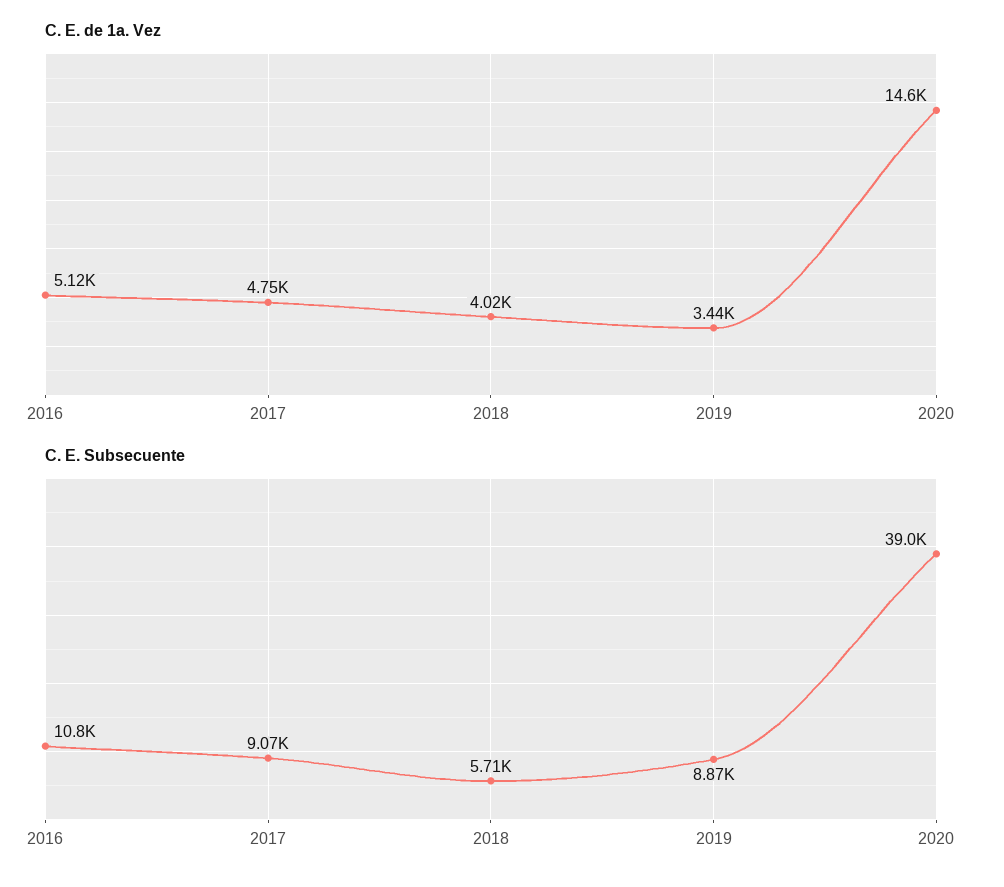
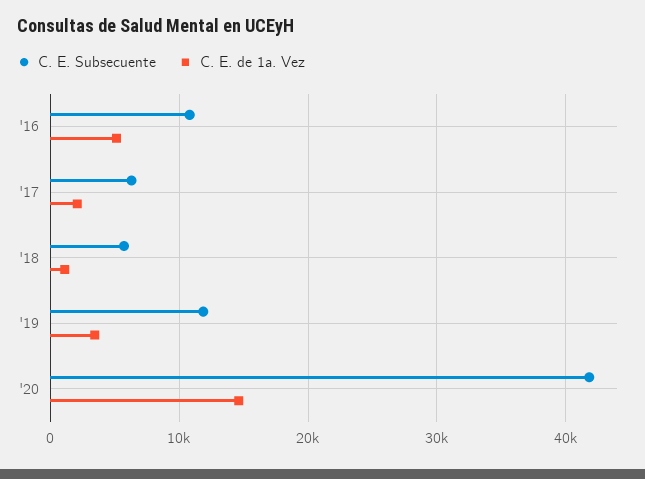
C. E. de 1a. Vez, 2017: 4750 -> 2000
C. E. de 1a. Vez, 2018: 4020 -> 1000
C. E. Subsecuente, 2017: 9070 -> 6000
C. E. Subsecuente, 2019: 8870 -> 12000
C. E. Subsecuente, 2020: 39000 -> 42000

